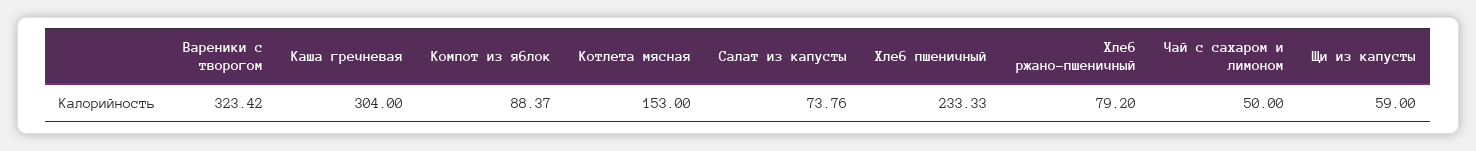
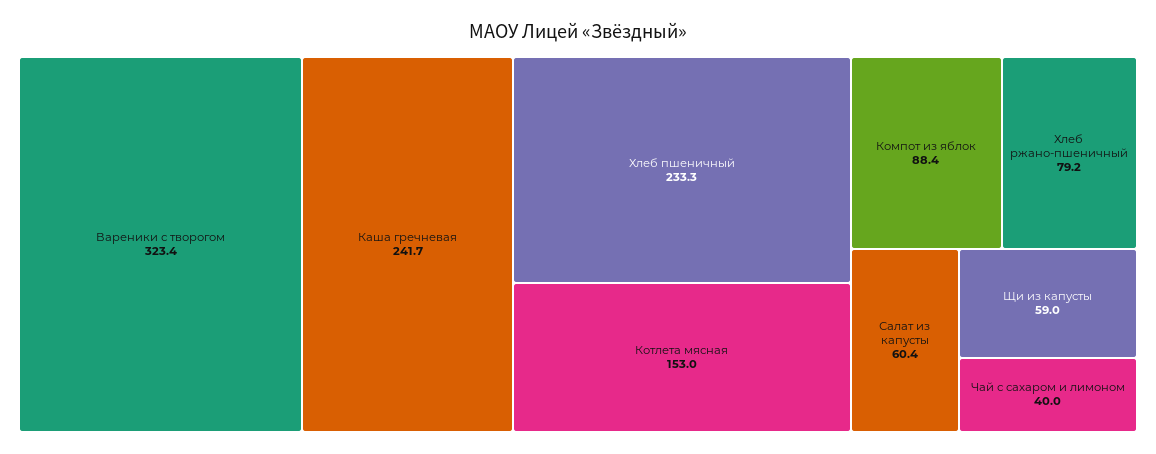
Каша гречневая: 304 -> 241.7
Салат из капусты: 73.76 -> 60.4
Чай с сахаром и лимоном: 50 -> 40

